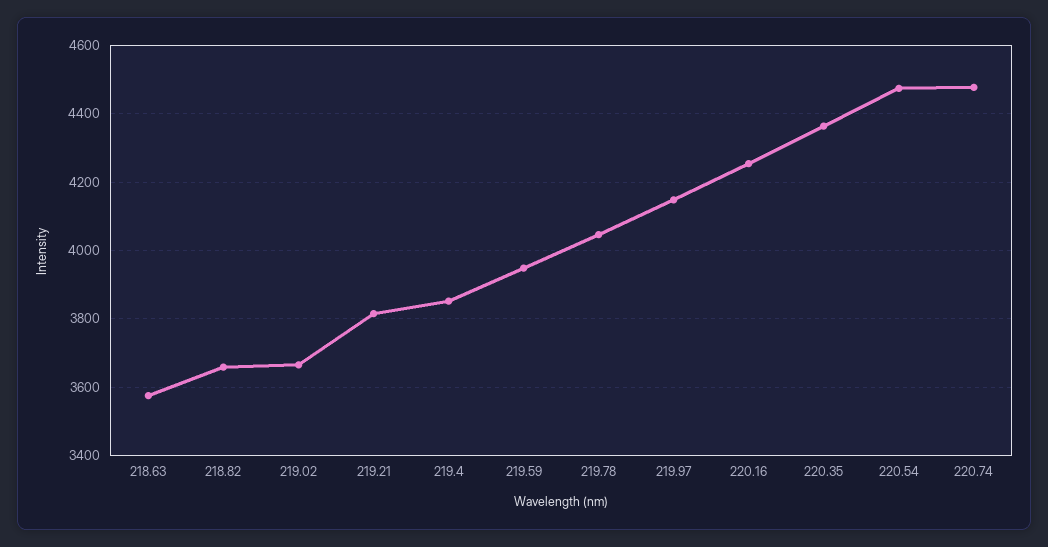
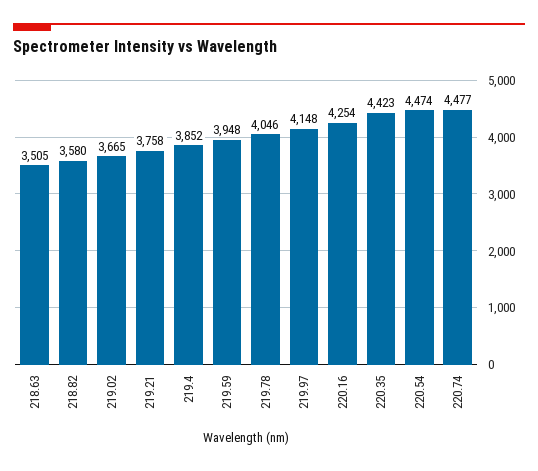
218.63: 3580 -> 3505
218.82: 3660 -> 3580
219.21: 3820 -> 3758
220.35: 4360 -> 4423

